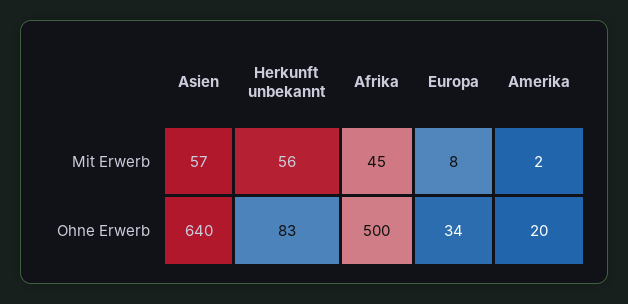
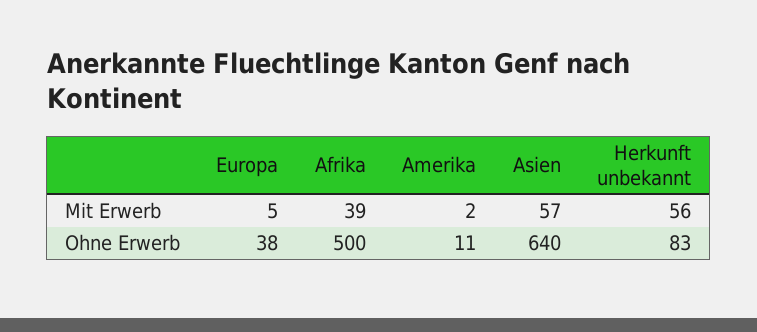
Afrika, Mit Erwerb: 45 -> 39
Europa, Mit Erwerb: 8 -> 5
Europa, Ohne Erwerb: 34 -> 38
Amerika, Ohne Erwerb: 20 -> 11

